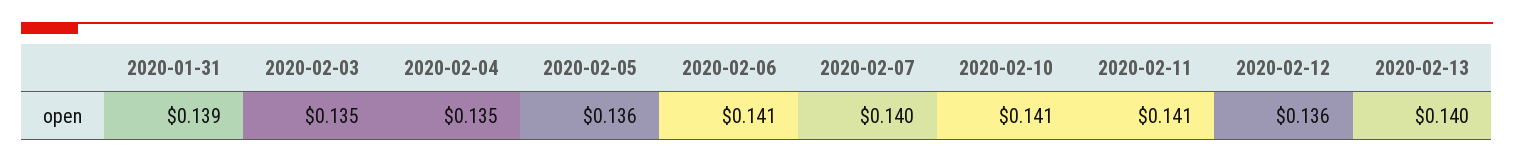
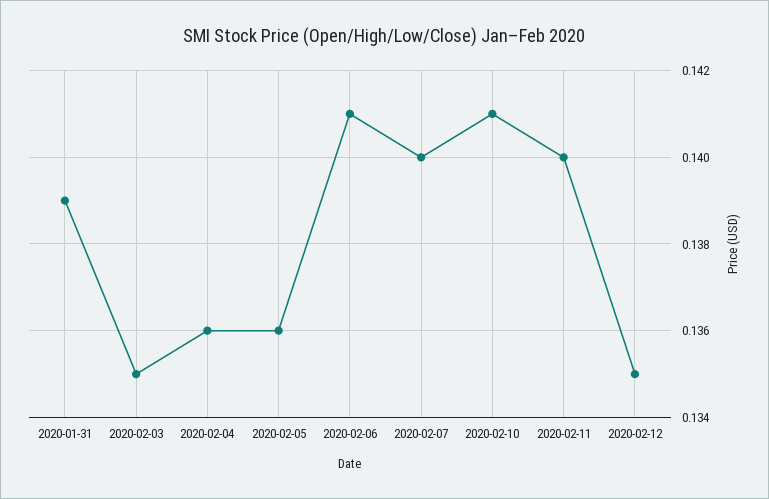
2020-02-04: 0.135 -> 0.136
2020-02-11: 0.141 -> 0.14
2020-02-12: 0.136 -> 0.135
2020-02-13: 0.14 -> none

